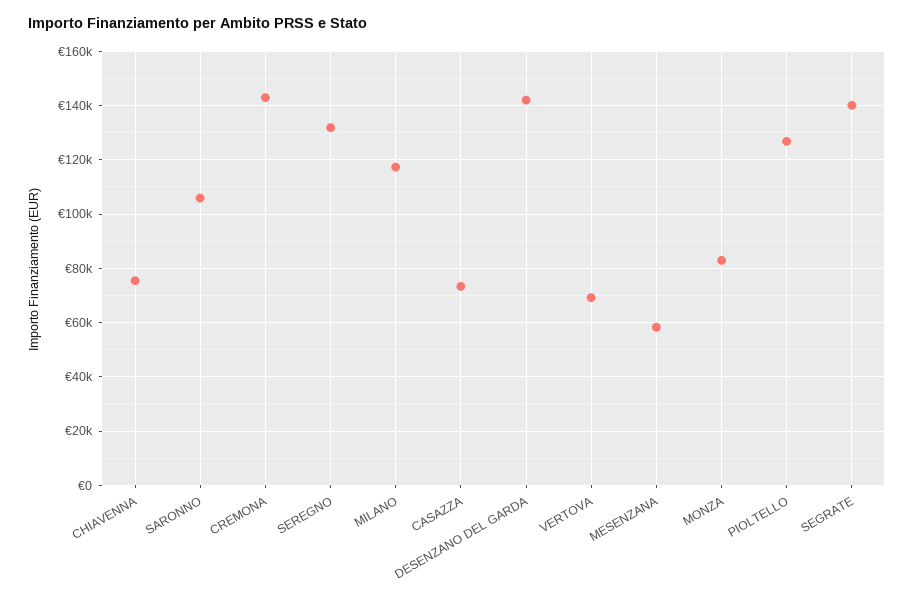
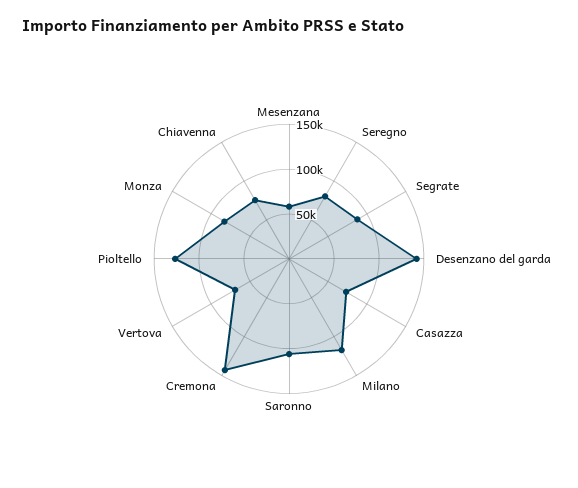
SEREGNO: 132500 -> 80000
SEGRATE: 140000 -> 90000

